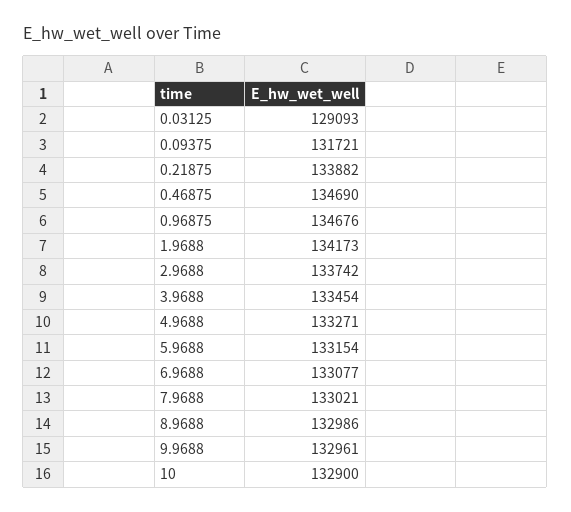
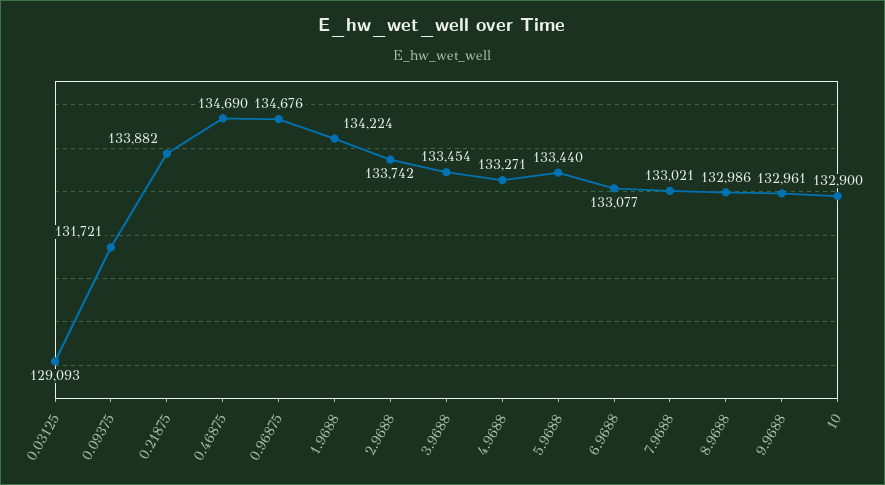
1.9688: 134173 -> 134224
5.9688: 133154 -> 133440

